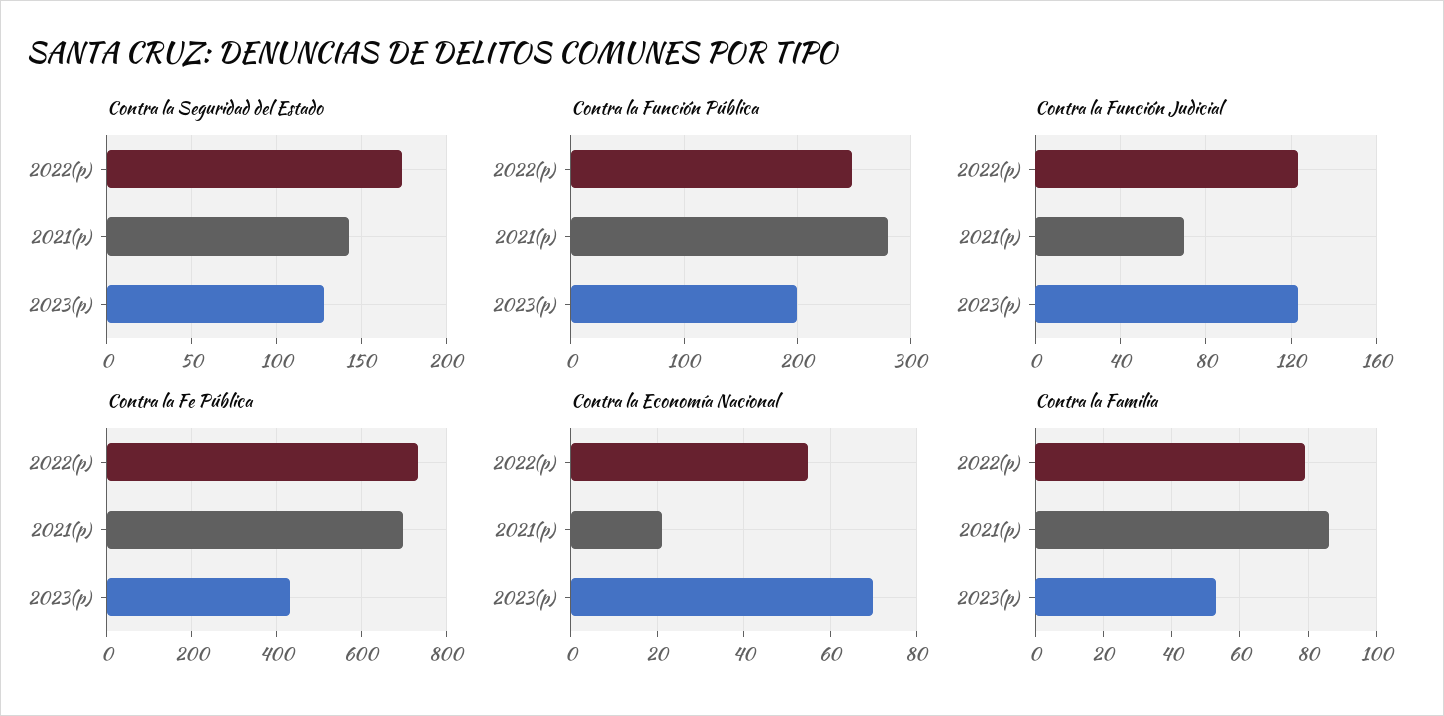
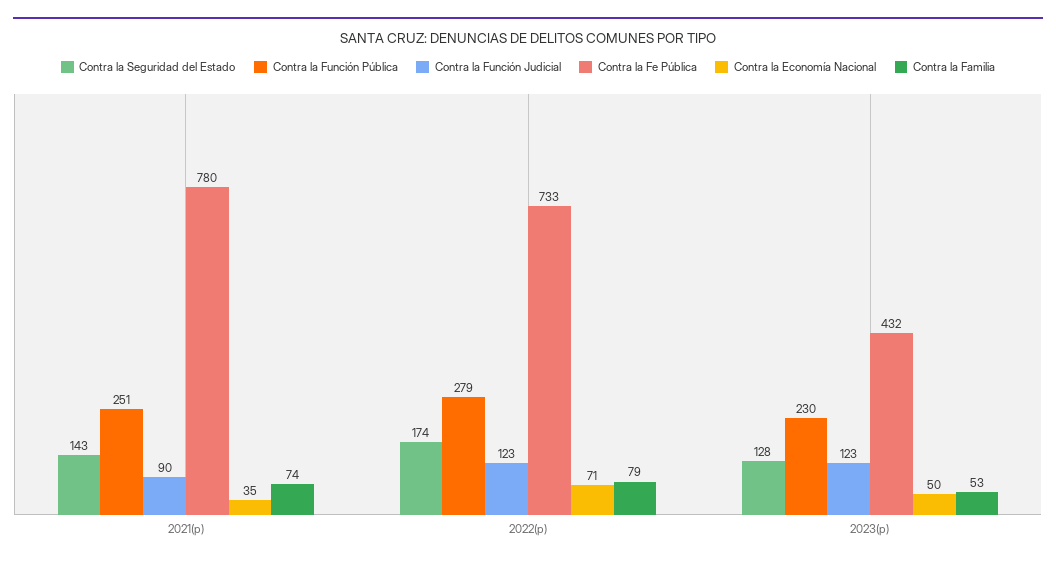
Contra la Función Pública, 2022(p): 250 -> 279
Contra la Función Pública, 2021(p): 280 -> 251
Contra la Función Pública, 2023(p): 200 -> 230
Contra la Función Judicial, 2021(p): 70 -> 90
Contra la Fe Pública, 2021(p): 700 -> 780
Contra la Economía Nacional, 2022(p): 55 -> 71
Contra la Economía Nacional, 2021(p): 20 -> 35
Contra la Economía Nacional, 2023(p): 70 -> 50
Contra la Familia, 2021(p): 85 -> 74

